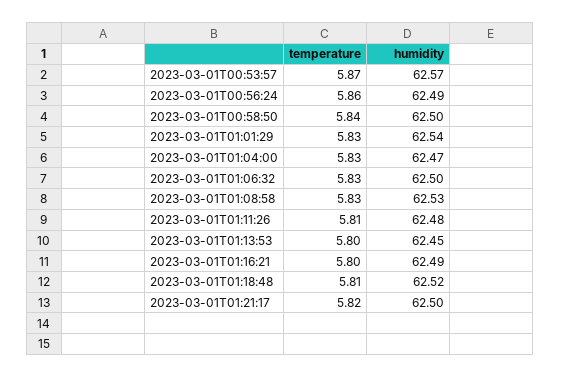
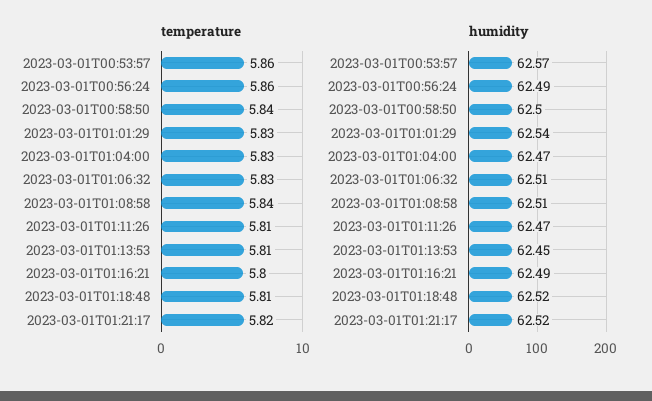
temperature, 2023-03-01T00:53:57: 5.87 -> 5.86
humidity, 2023-03-01T01:06:32: 62.5 -> 62.51
temperature, 2023-03-01T01:08:58: 5.83 -> 5.84
humidity, 2023-03-01T01:08:58: 62.53 -> 62.51
humidity, 2023-03-01T01:11:26: 62.48 -> 62.47
temperature, 2023-03-01T01:13:53: 5.8 -> 5.81
humidity, 2023-03-01T01:21:17: 62.5 -> 62.52

